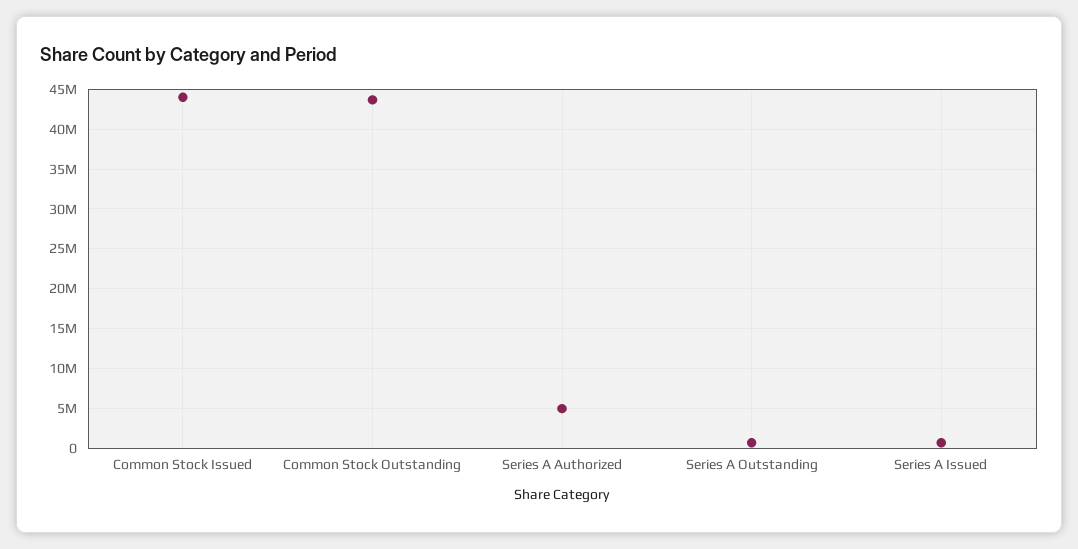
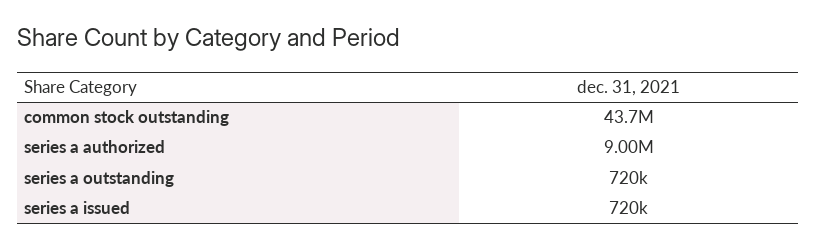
Common Stock Issued: 44000000 -> none
Series A Authorized: 5000000 -> 9000000

